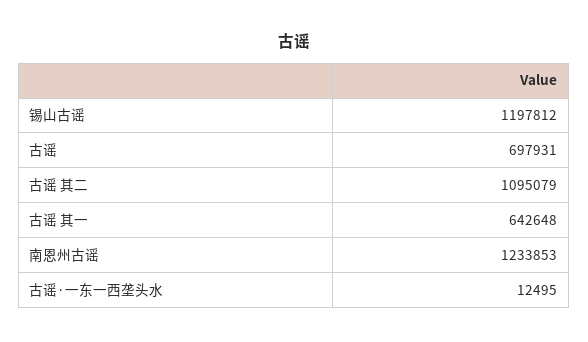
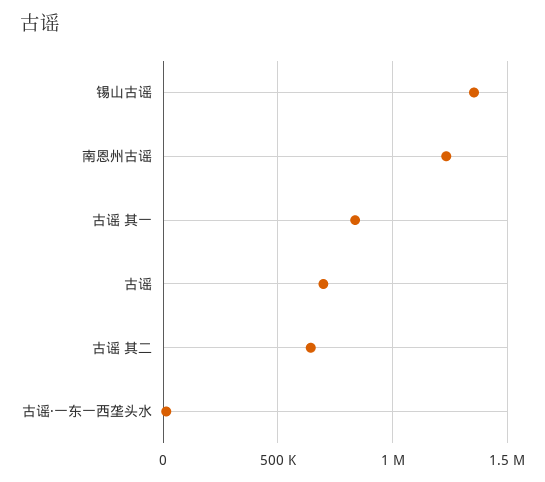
锡山古谣: 1197812 -> 1350000
古谣 其二: 1095079 -> 650000
古谣 其一: 642648 -> 850000

